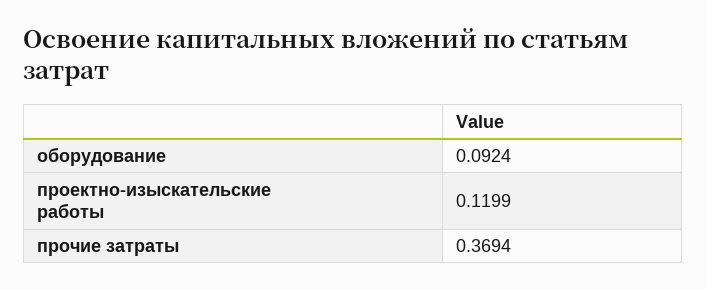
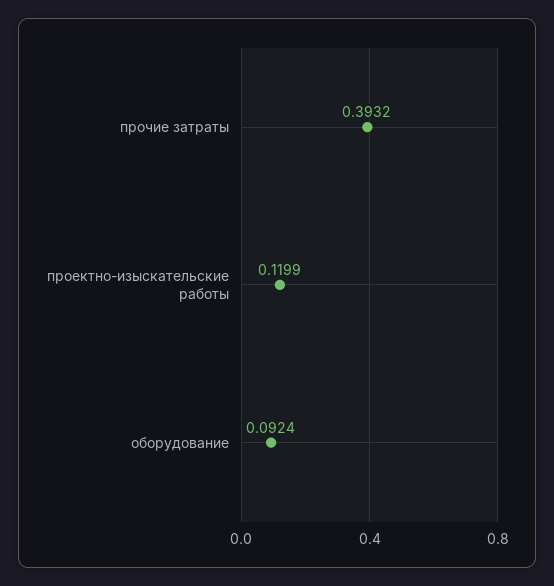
прочие затраты: 0.3694 -> 0.3932

